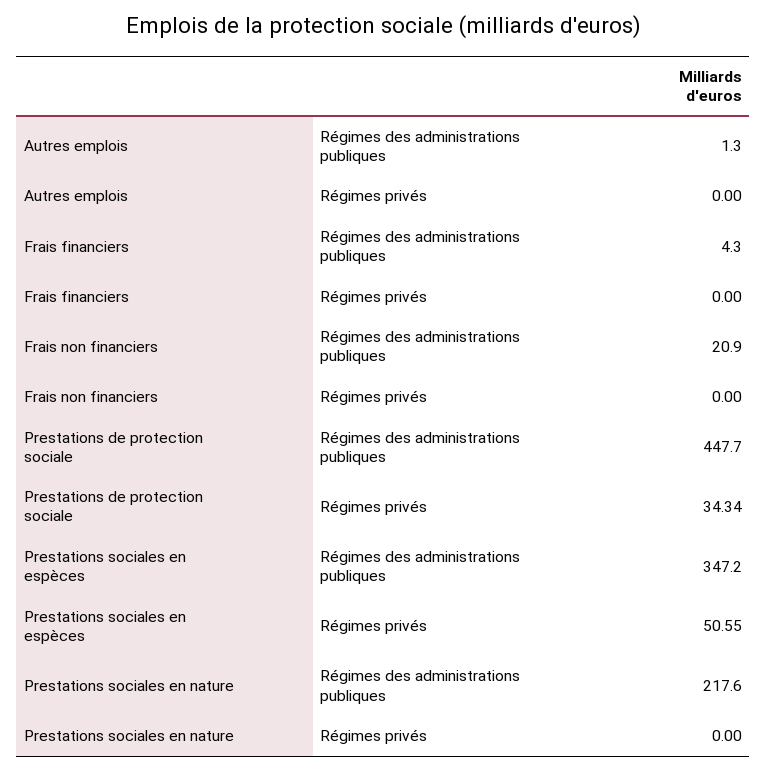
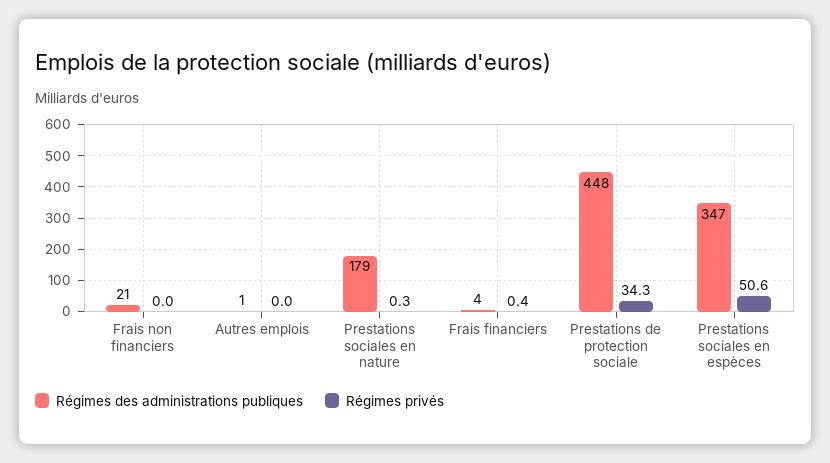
Régimes privés, Frais financiers: 0 -> 0.4
Régimes des administrations publiques, Prestations sociales en nature: 217.6 -> 179
Régimes privés, Prestations sociales en nature: 0 -> 0.3

